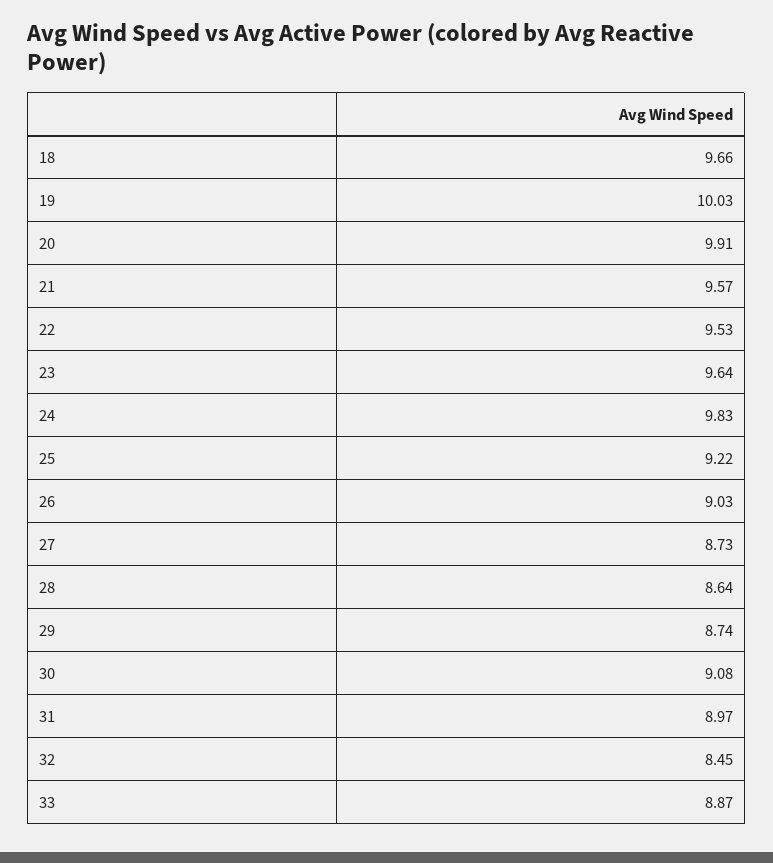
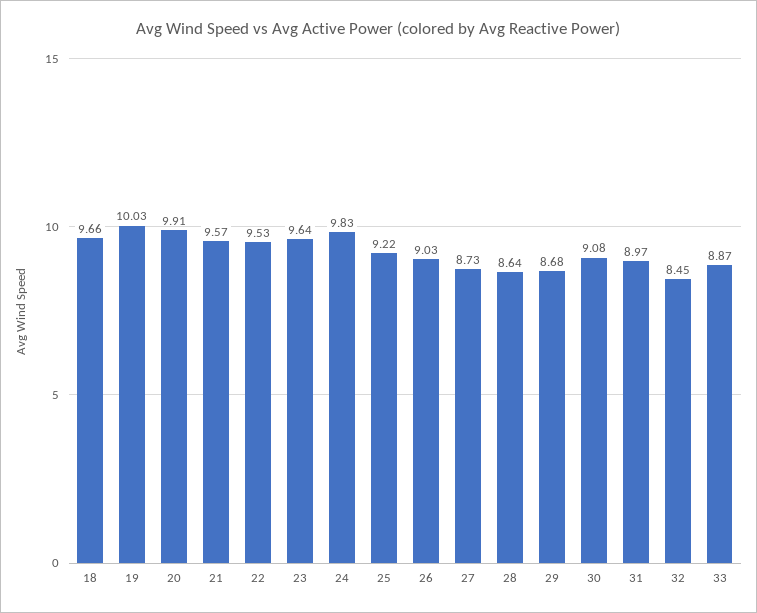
29: 8.74 -> 8.68

